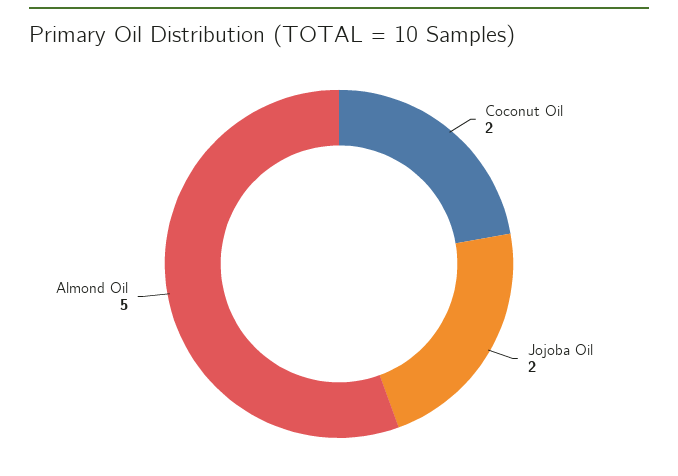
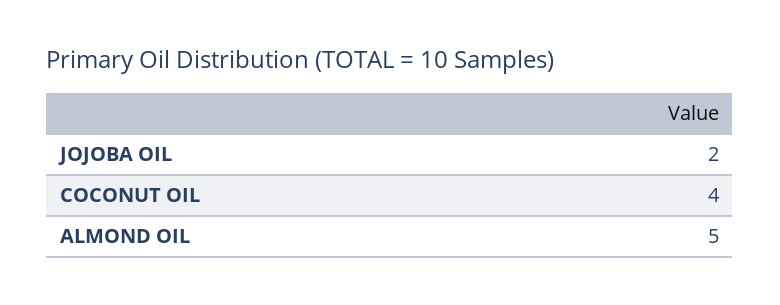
Coconut Oil: 2 -> 4

